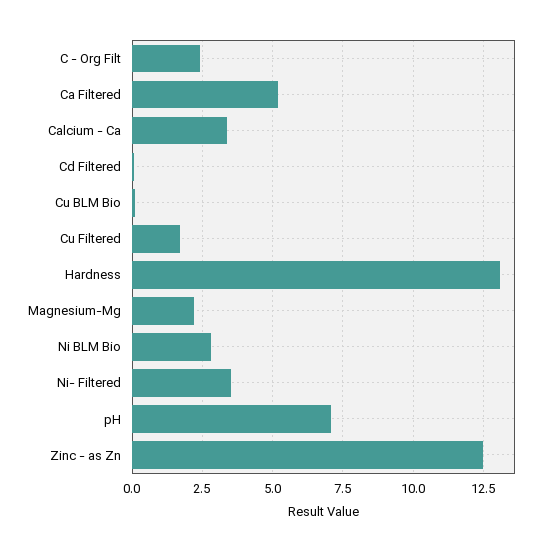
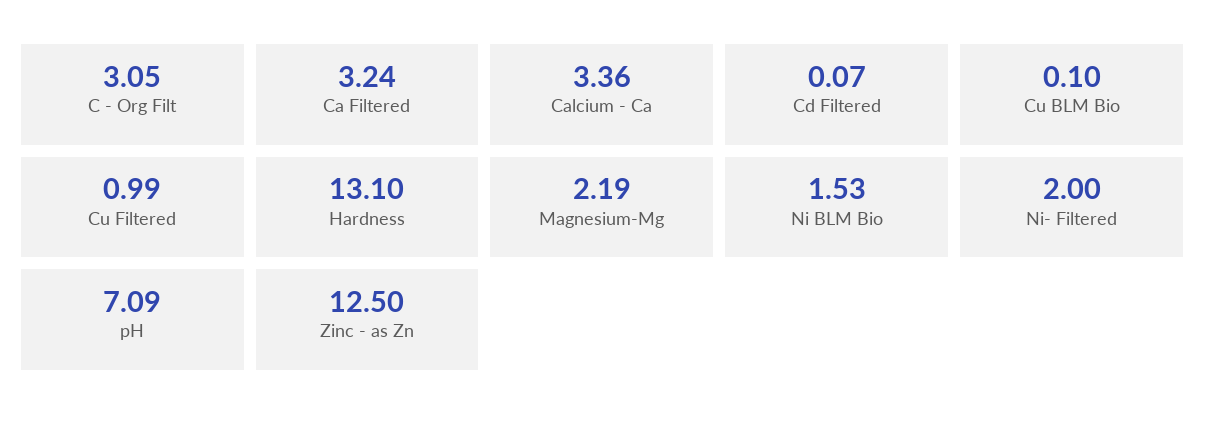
C - Org Filt: 2.5 -> 3.05
Ca Filtered: 5.25 -> 3.24
Cu Filtered: 1.75 -> 0.99
Ni BLM Bio: 2.75 -> 1.53
Ni- Filtered: 3.5 -> 2

